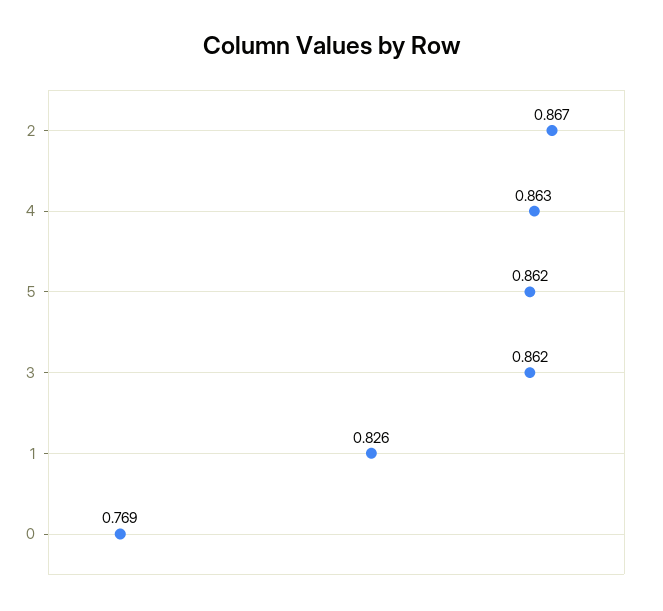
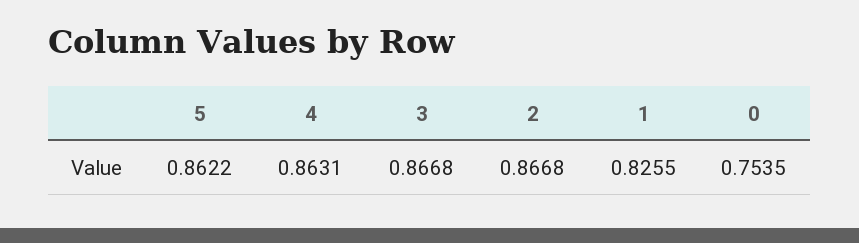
3: 0.862 -> 0.8668
0: 0.769 -> 0.7535

